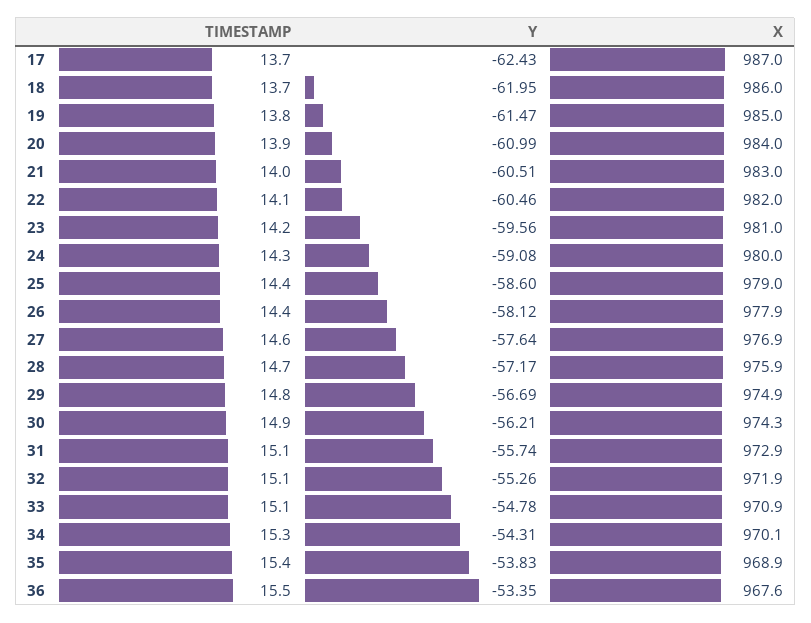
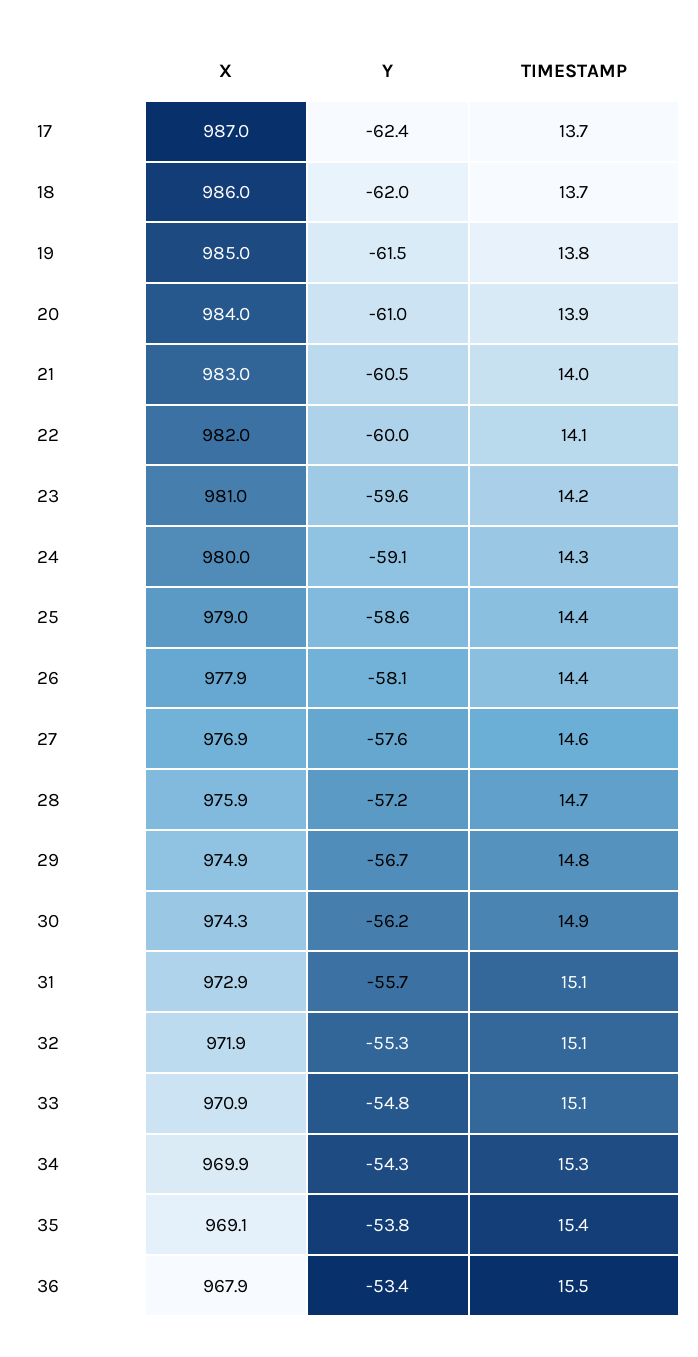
Y, 22: -60.46 -> -60
X, 34: 970.1 -> 969.9
X, 35: 968.9 -> 969.1
X, 36: 967.6 -> 967.9

